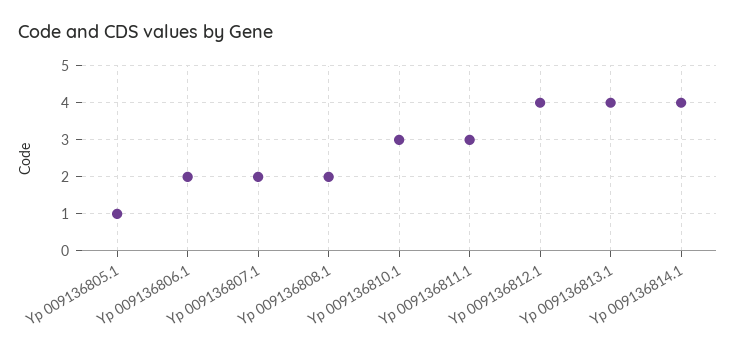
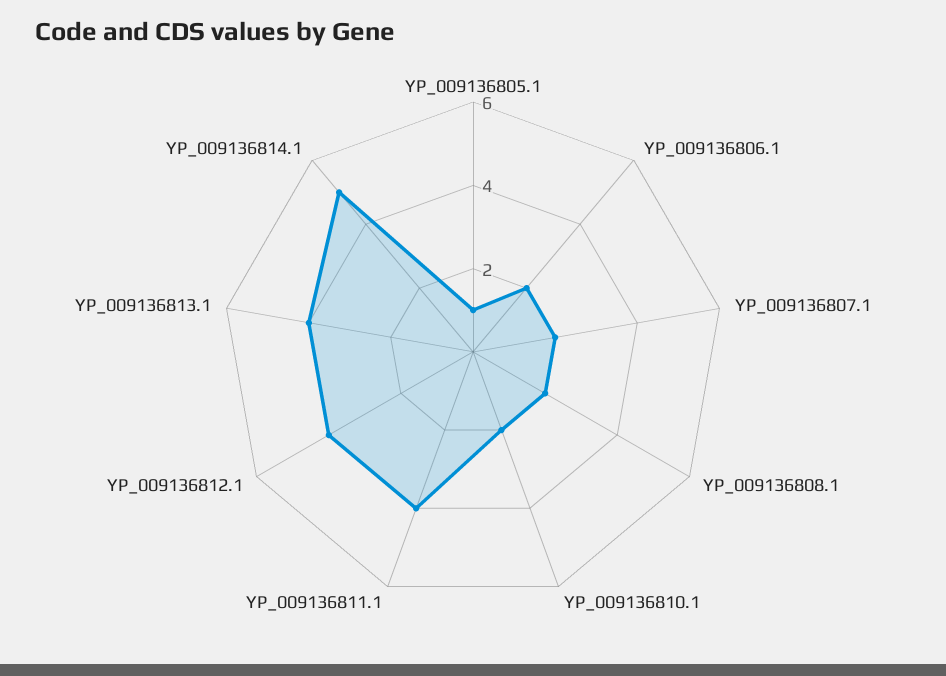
Yp 009136810.1: 3 -> 2
Yp 009136811.1: 3 -> 4
Yp 009136814.1: 4 -> 5

